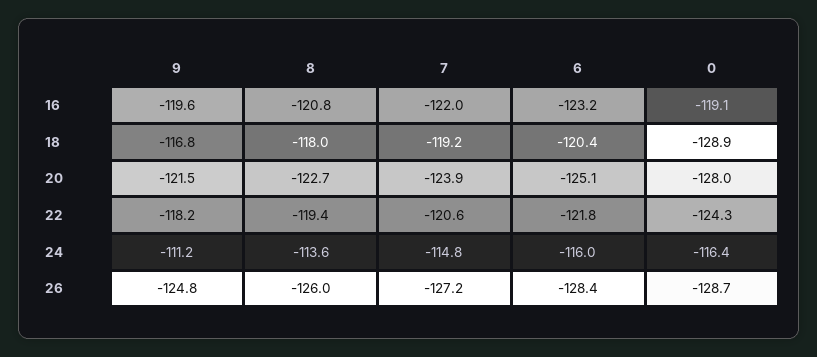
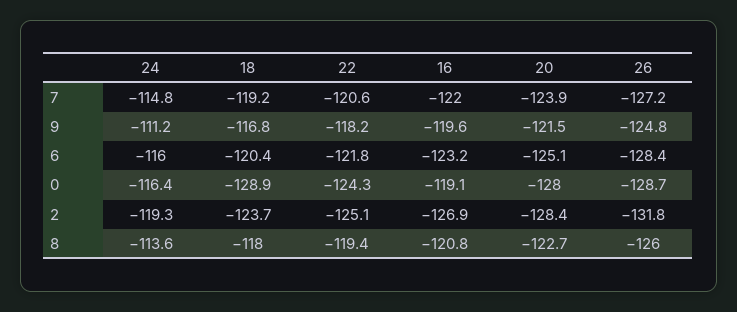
2, 24: none -> -119.3
2, 18: none -> -123.7
2, 22: none -> -125.1
2, 16: none -> -126.9
2, 20: none -> -128.4
2, 26: none -> -131.8

